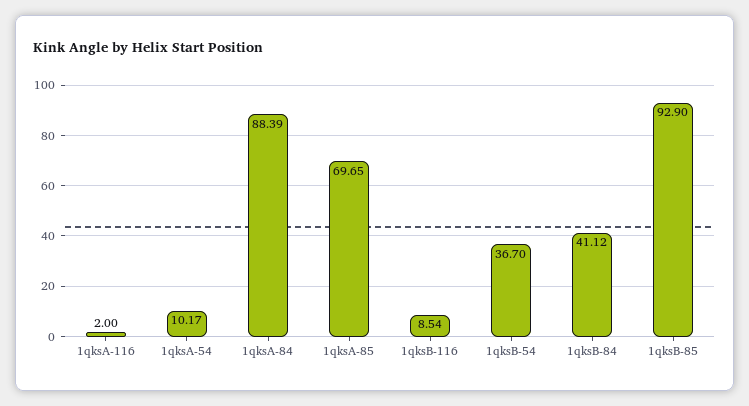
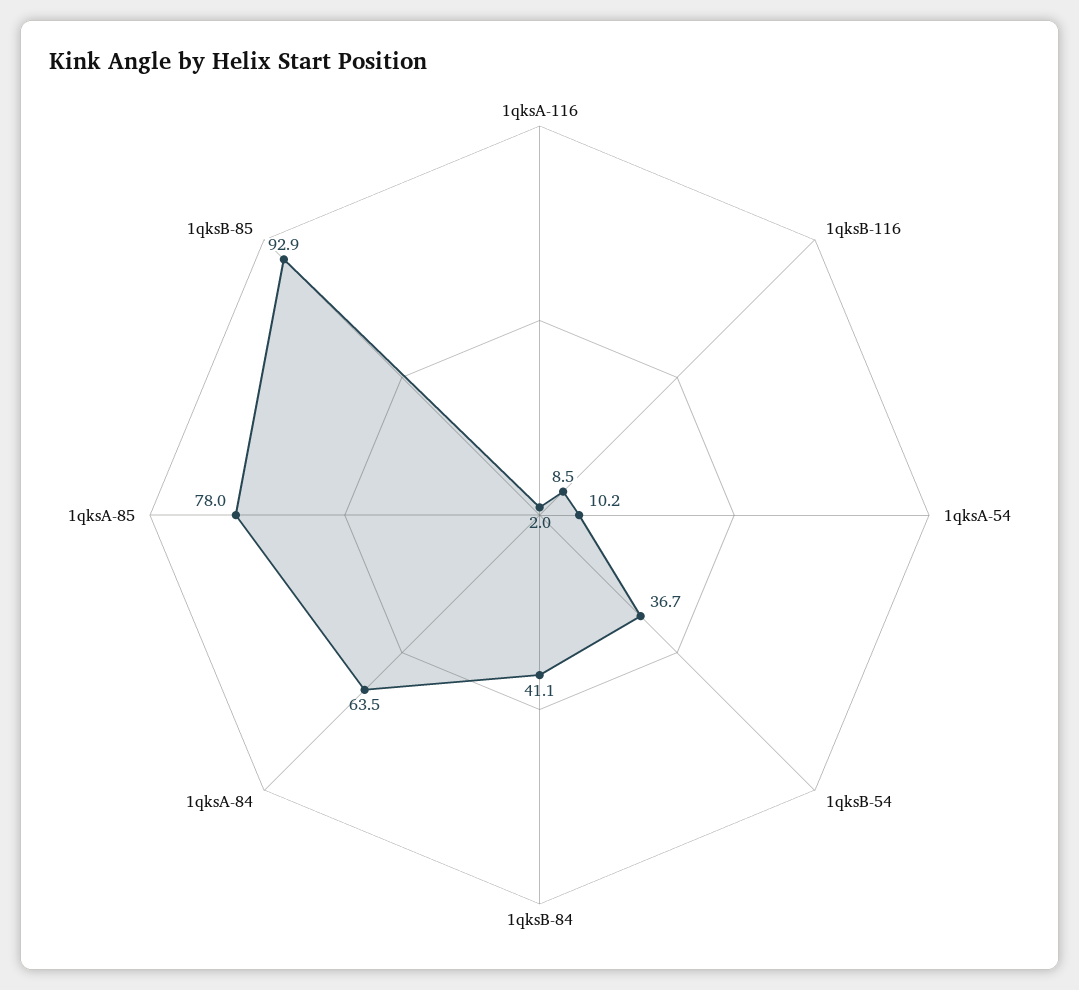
1qksA-84: 88.39 -> 63.5
1qksA-85: 69.65 -> 78

